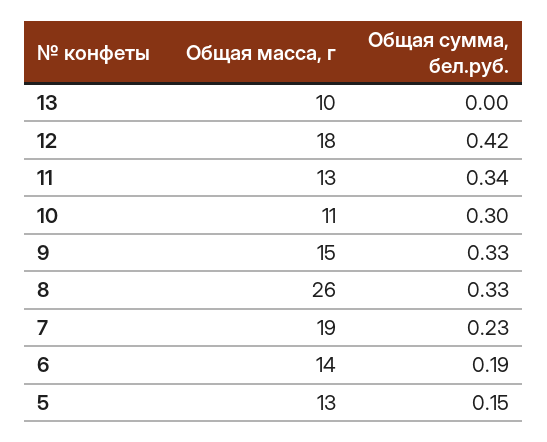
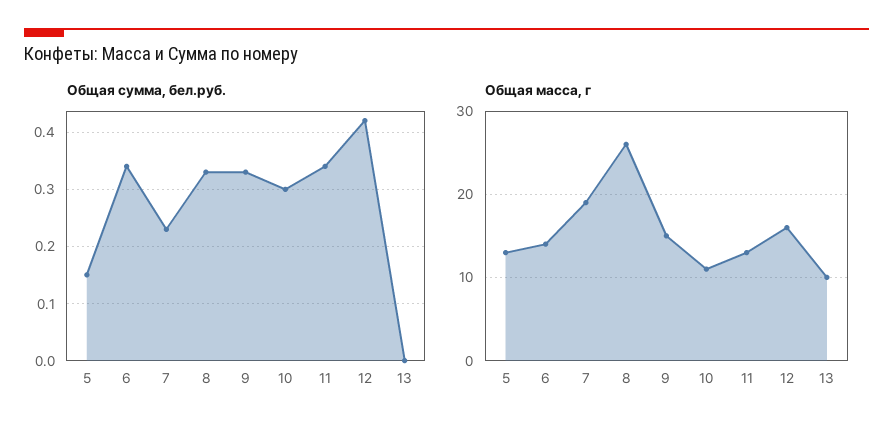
Общая масса, г, 12: 18 -> 16
Общая сумма, бел.руб., 6: 0.19 -> 0.35

